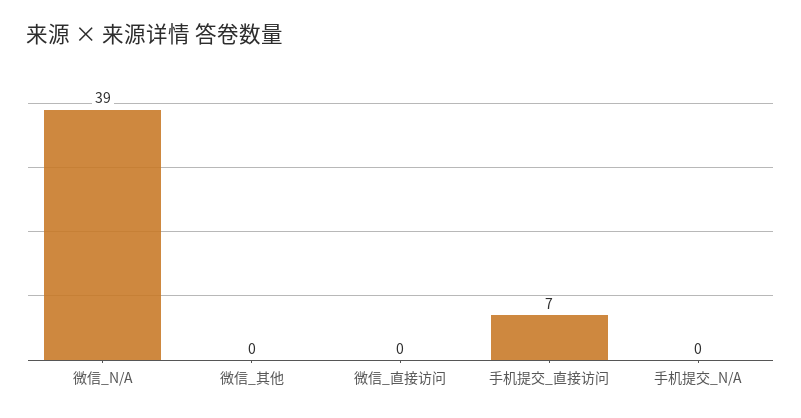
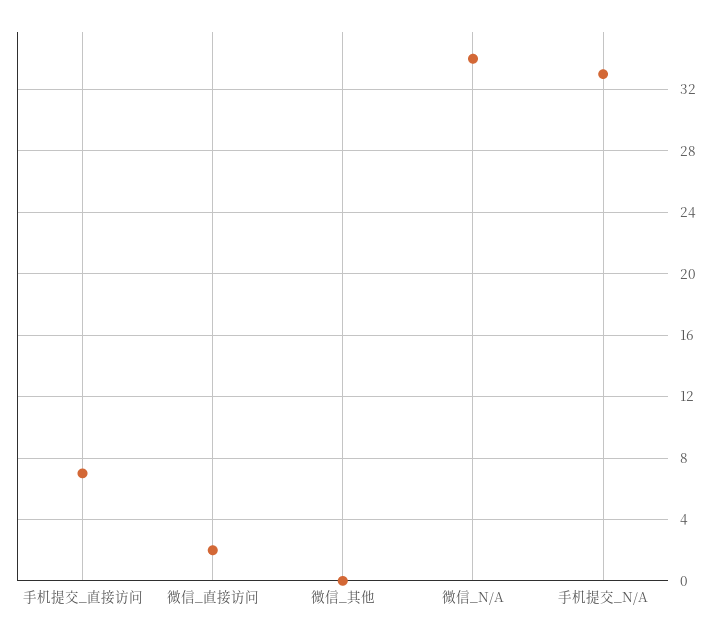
微信_N/A: 39 -> 34
微信_直接访问: 0 -> 2
手机提交_N/A: 0 -> 33

